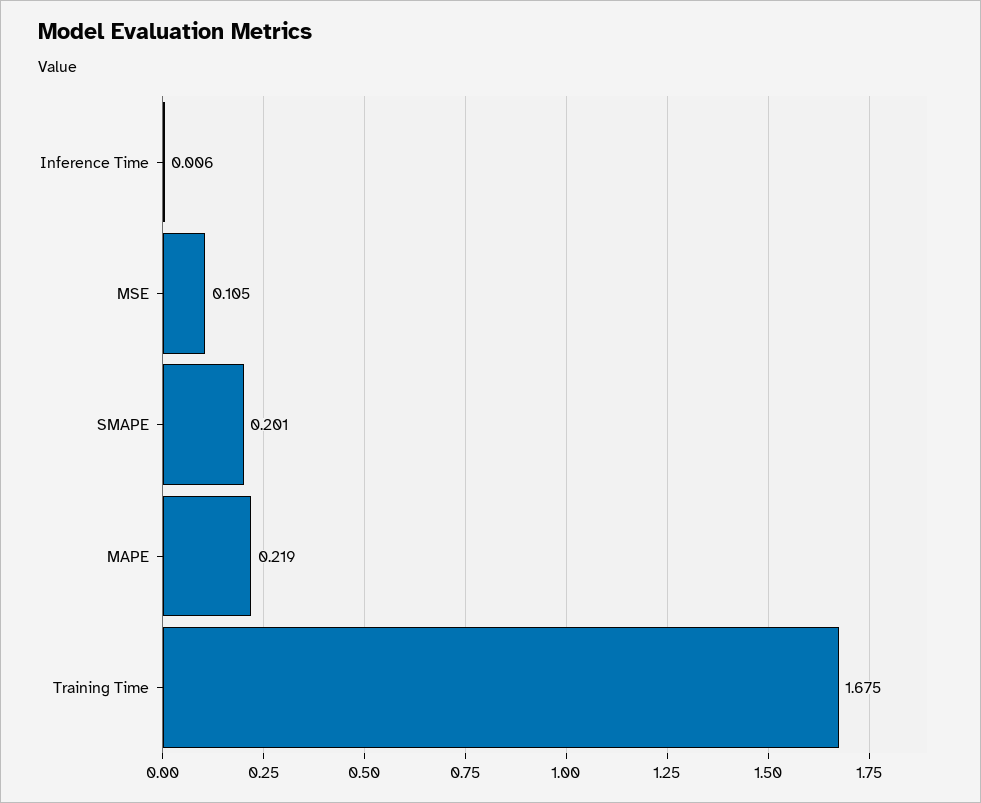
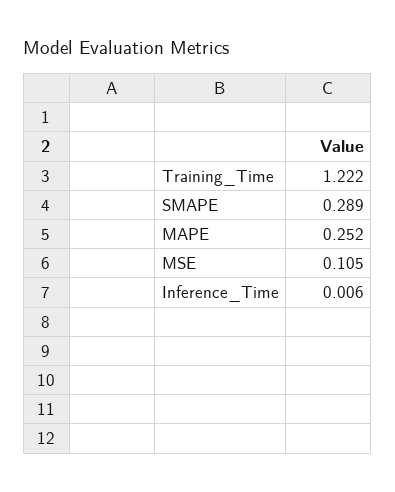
SMAPE: 0.201 -> 0.289
MAPE: 0.219 -> 0.252
Training Time: 1.675 -> 1.222

